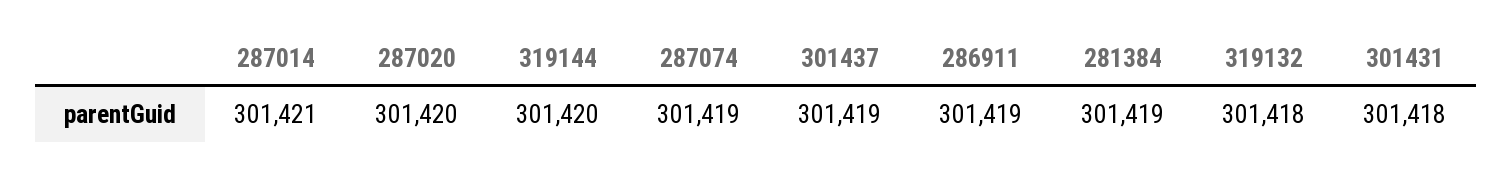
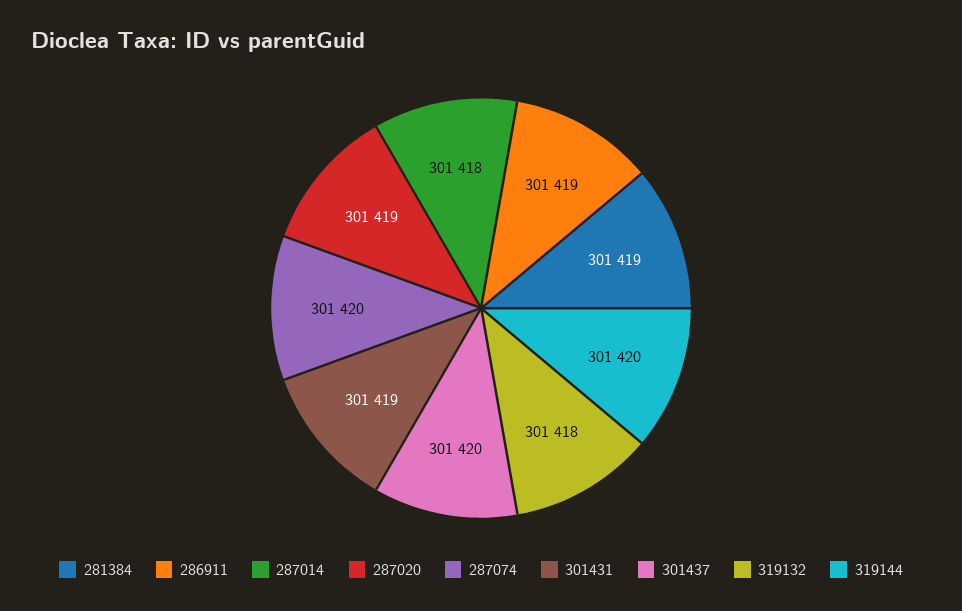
287014: 301421 -> 301418
287020: 301420 -> 301419
287074: 301419 -> 301420
301437: 301419 -> 301420
301431: 301418 -> 301419

